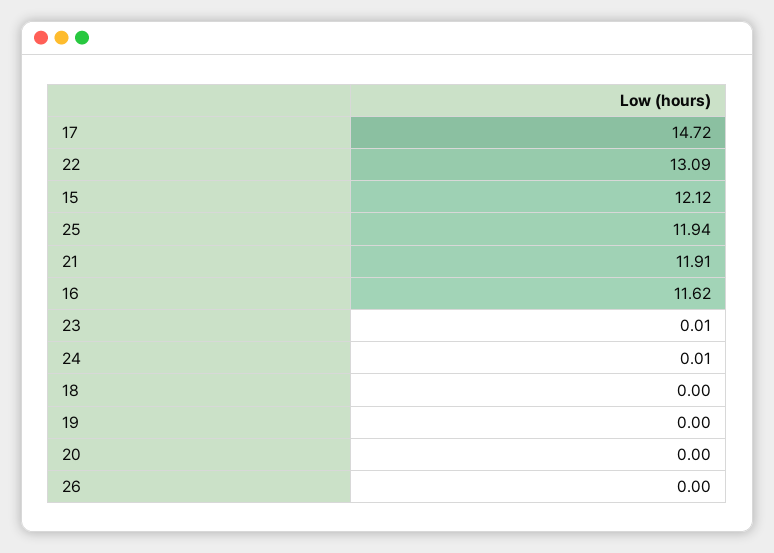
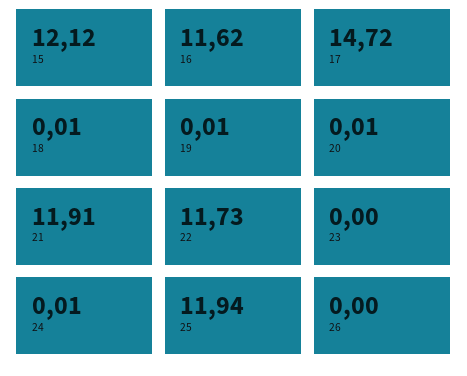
22: 13.09 -> 11.73
23: 0.01 -> 0
18: 0 -> 0.01
19: 0 -> 0.01
20: 0 -> 0.01

